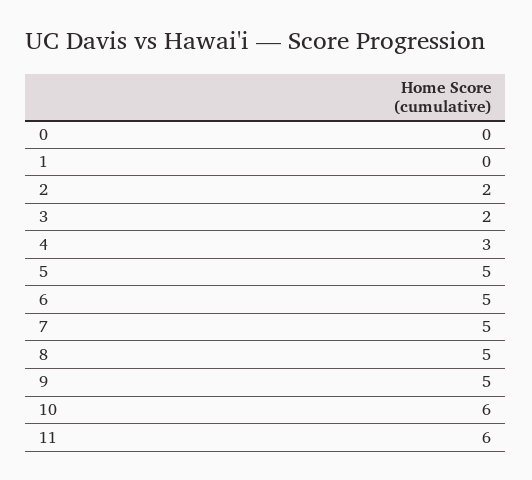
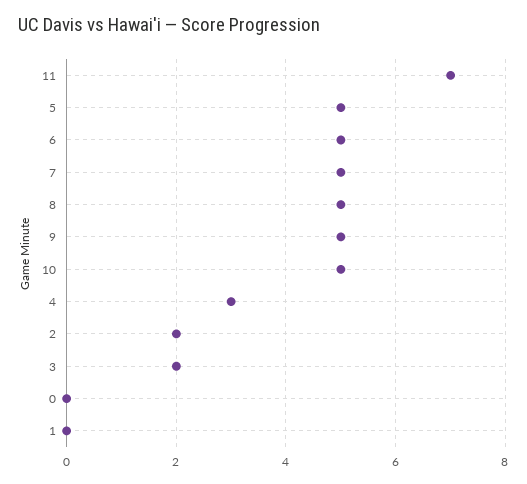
10: 6 -> 5
11: 6 -> 7

